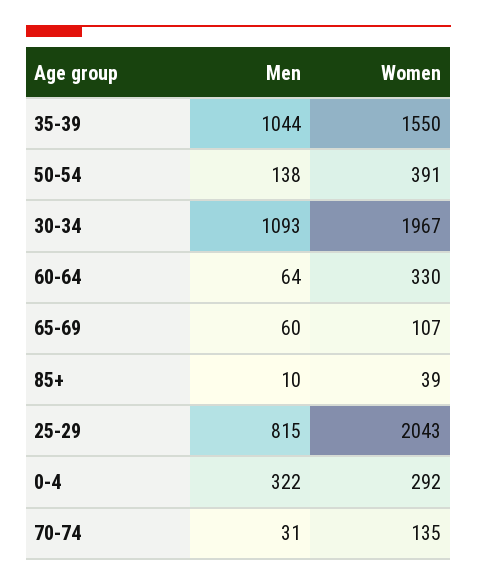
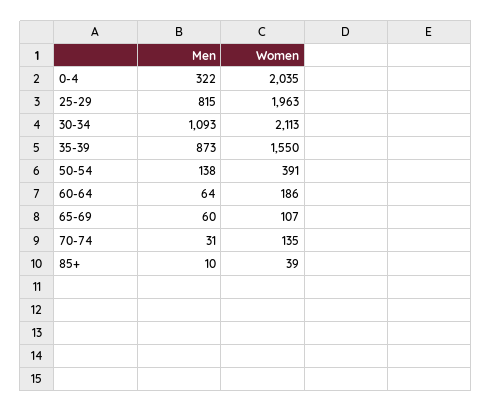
Men, 35-39: 1044 -> 873
Women, 30-34: 1967 -> 2113
Women, 60-64: 330 -> 186
Women, 25-29: 2043 -> 1963
Women, 0-4: 292 -> 2035

